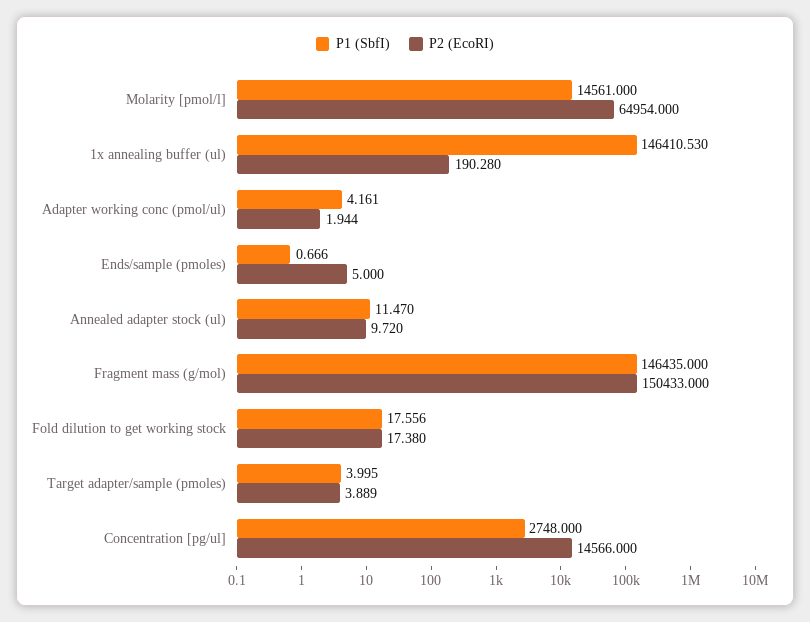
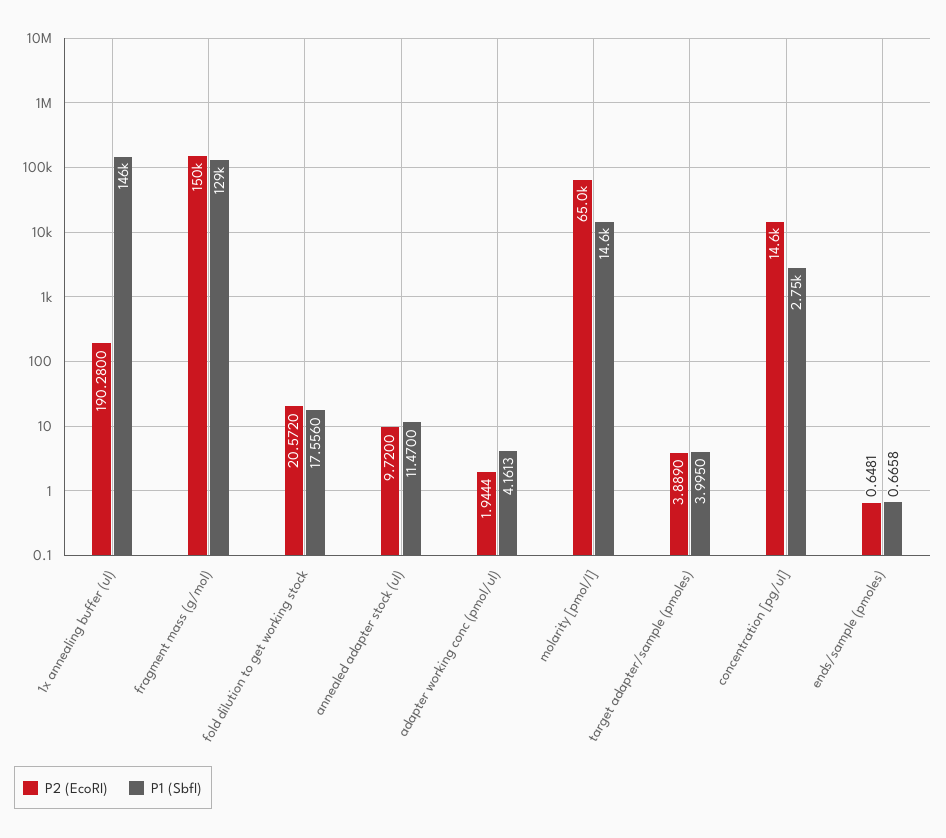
P2 (EcoRI), Ends/sample (pmoles): 5 -> 0.6481
P1 (SbfI), Fragment mass (g/mol): 146435 -> 129000
P2 (EcoRI), Fold dilution to get working stock: 17.38 -> 20.572

